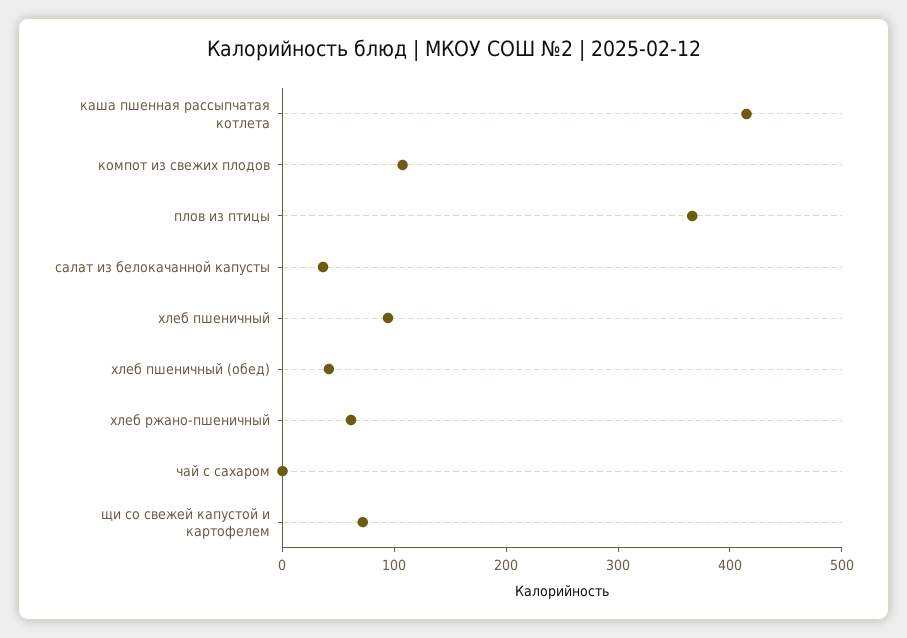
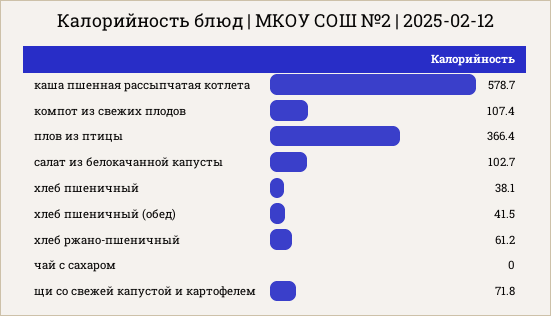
каша пшенная рассыпчатая котлета: 420 -> 578.7
салат из белокачанной капусты: 40 -> 102.7
хлеб пшеничный: 100 -> 38.1

